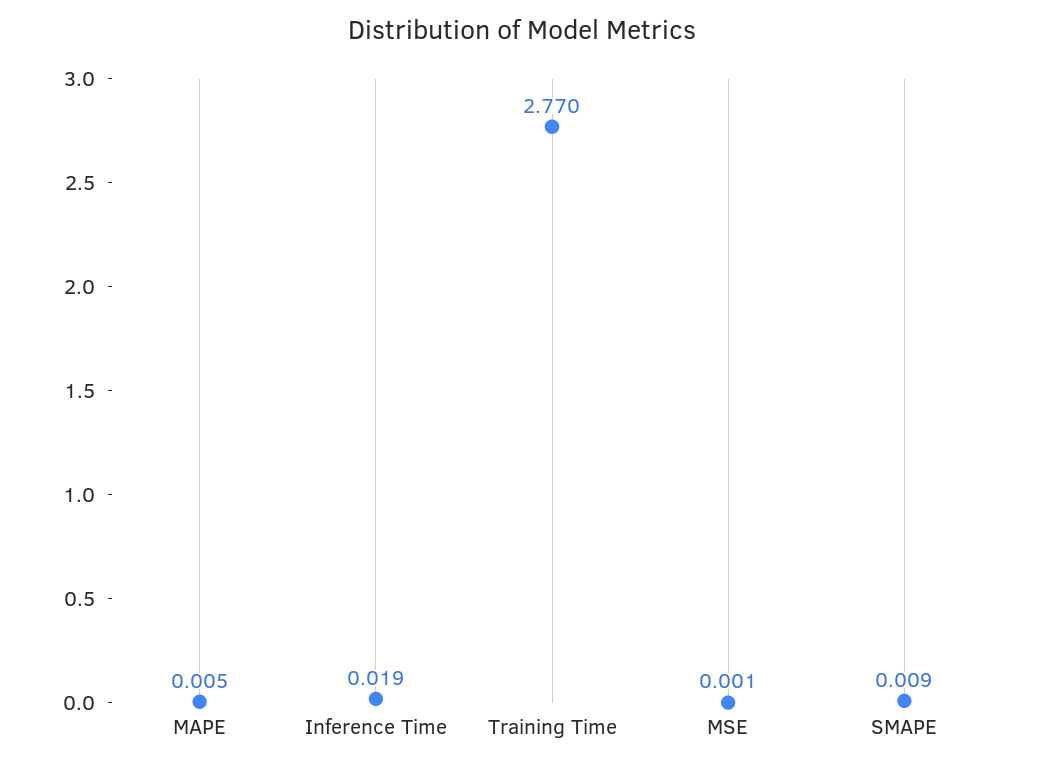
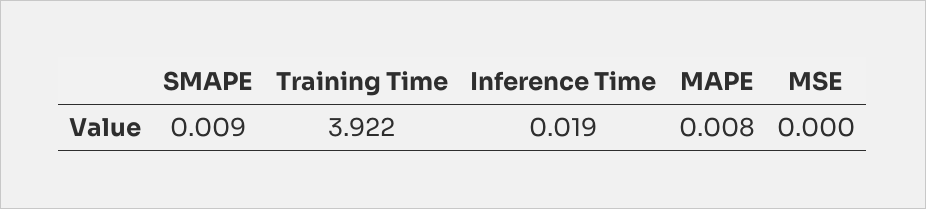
MAPE: 0.005 -> 0.008
Training Time: 2.77 -> 3.922
MSE: 0.001 -> 0

